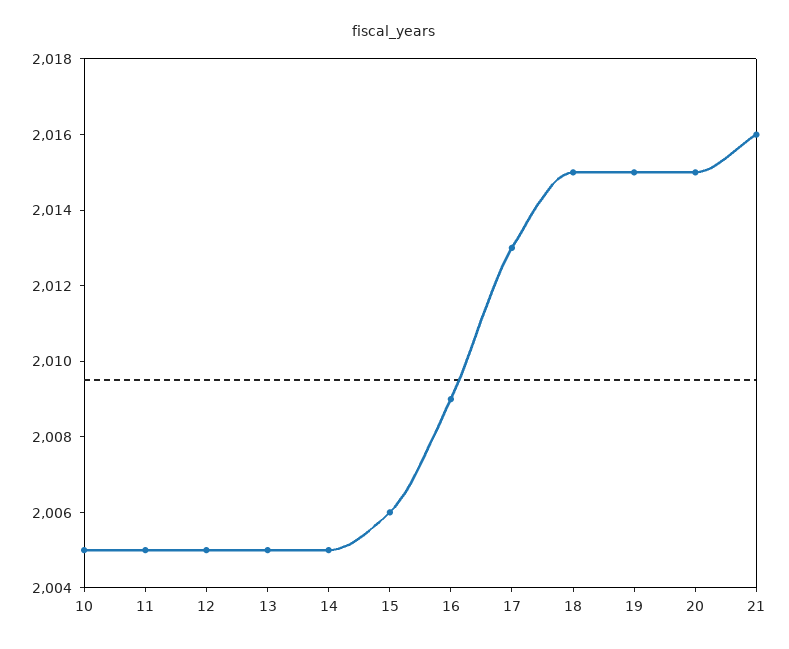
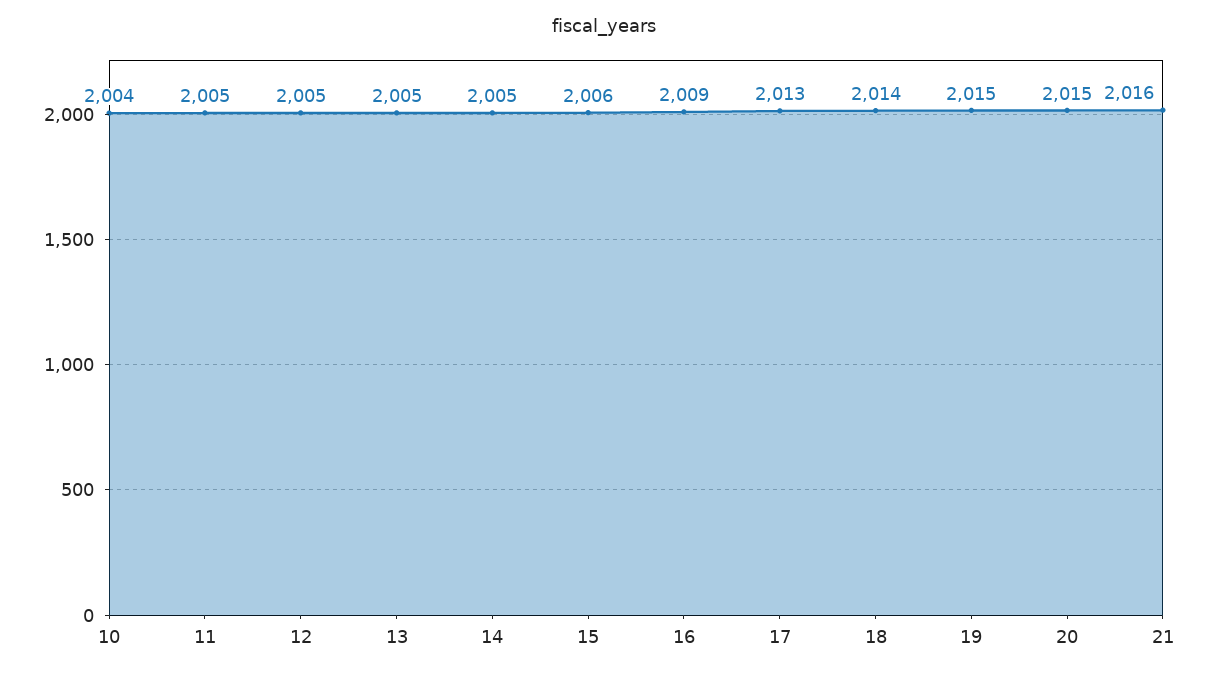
10: 2005 -> 2004
18: 2015 -> 2014

